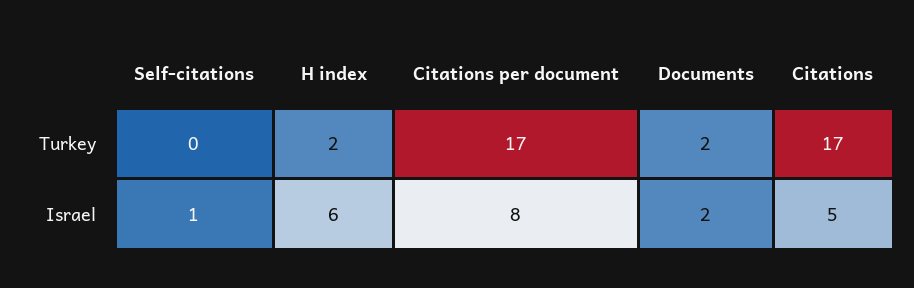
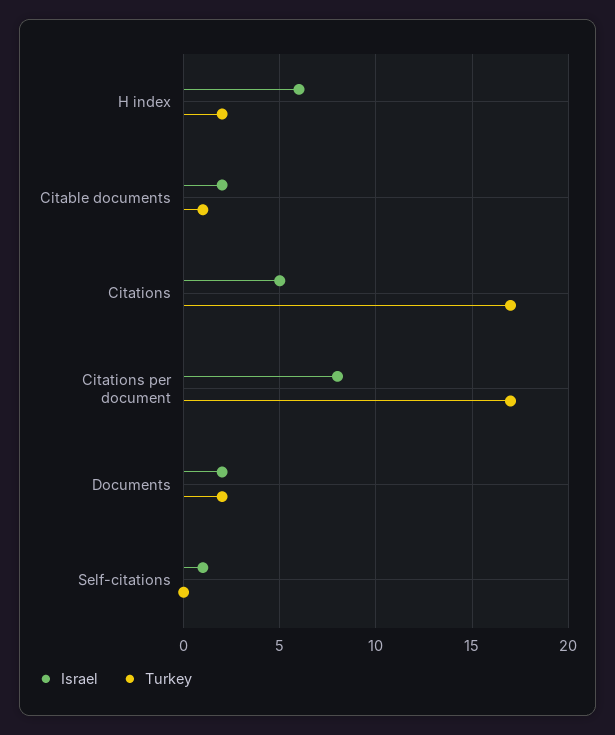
Israel, Citable documents: none -> 2
Turkey, Citable documents: none -> 1

